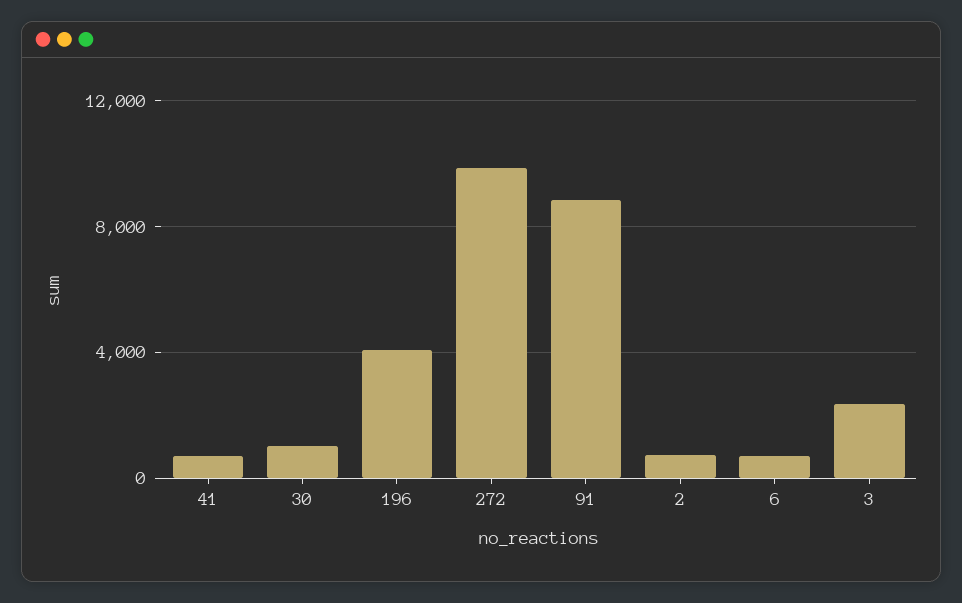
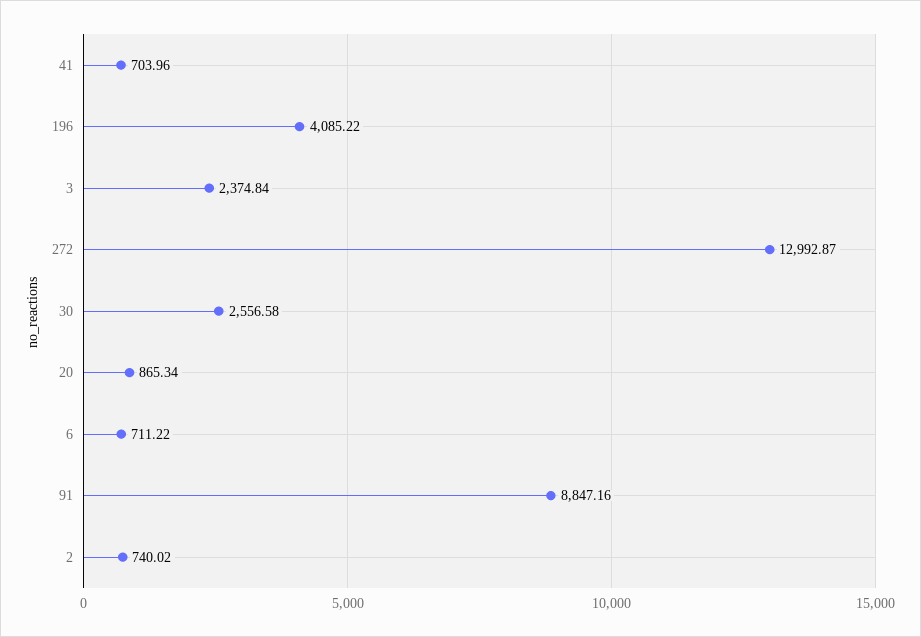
30: 1000 -> 2556.58
272: 10000 -> 12992.87
20: none -> 865.34

